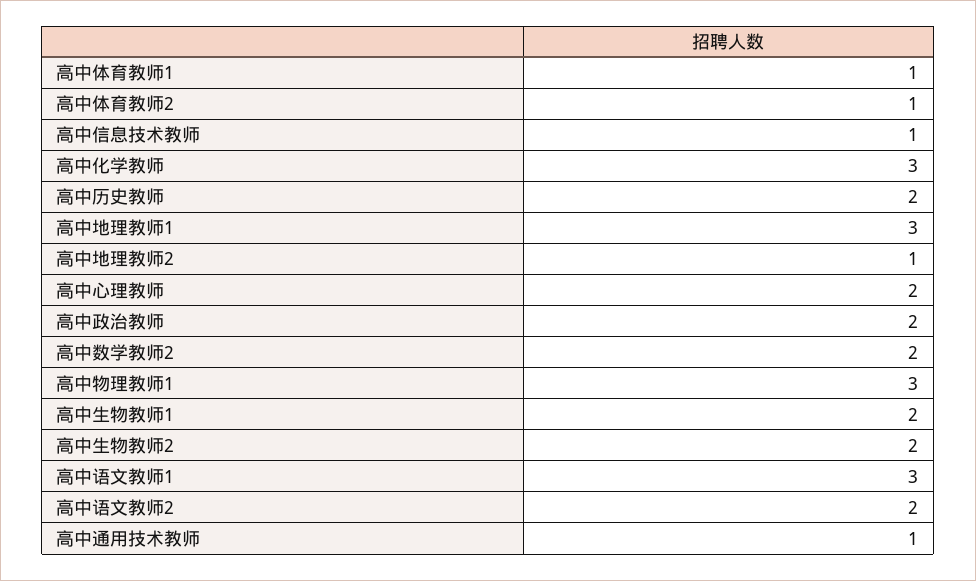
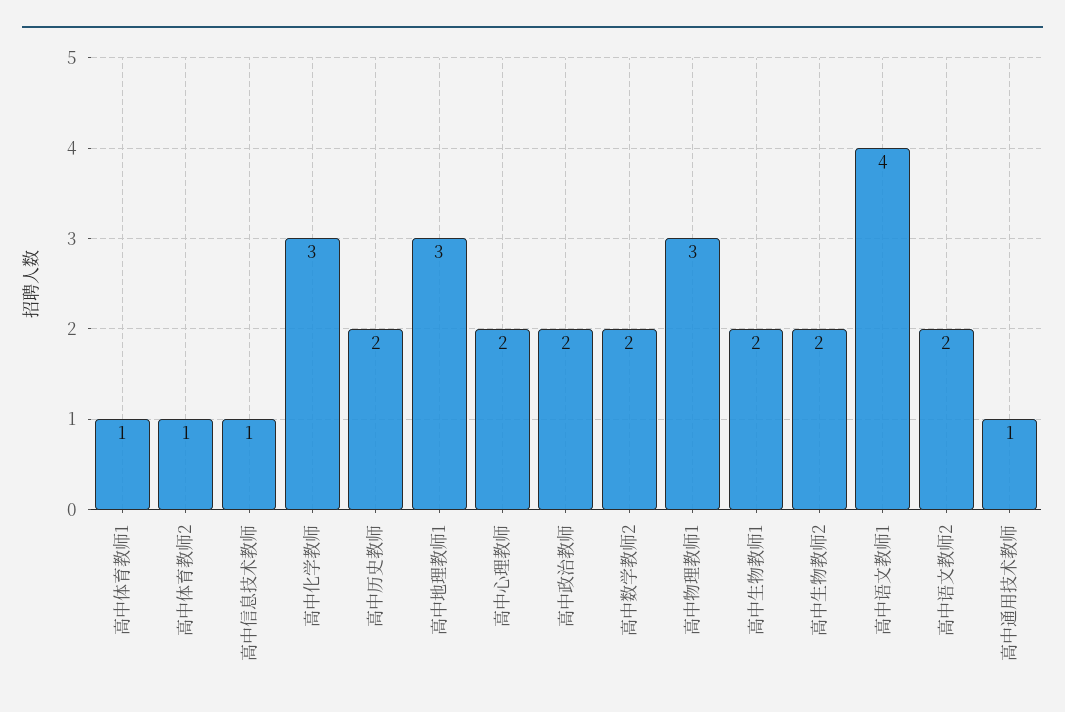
高中地理教师2: 1 -> none
高中语文教师1: 3 -> 4

